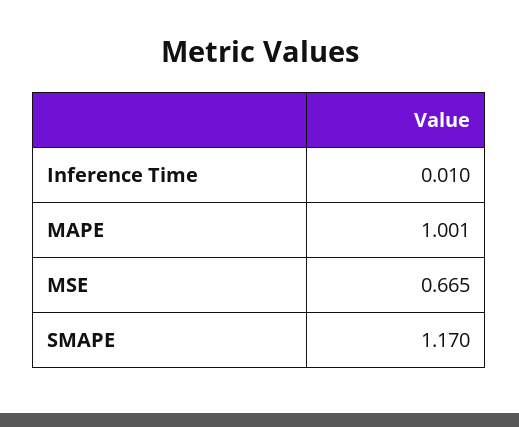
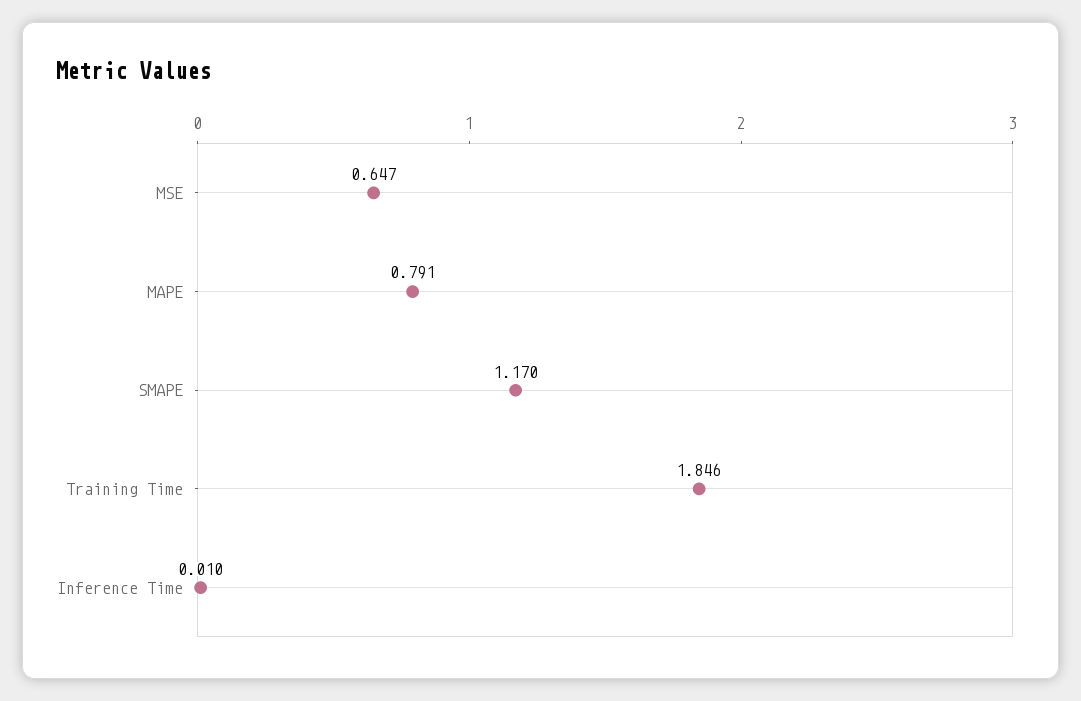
MAPE: 1.001 -> 0.791
MSE: 0.665 -> 0.647
Training Time: none -> 1.846

